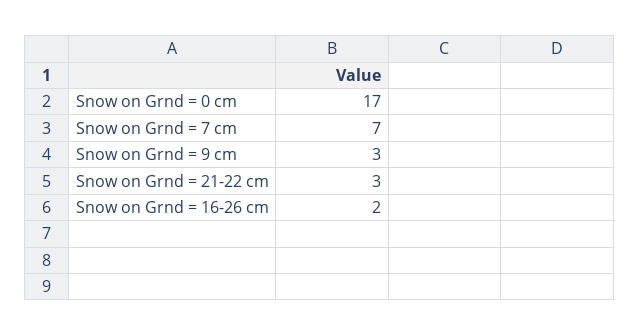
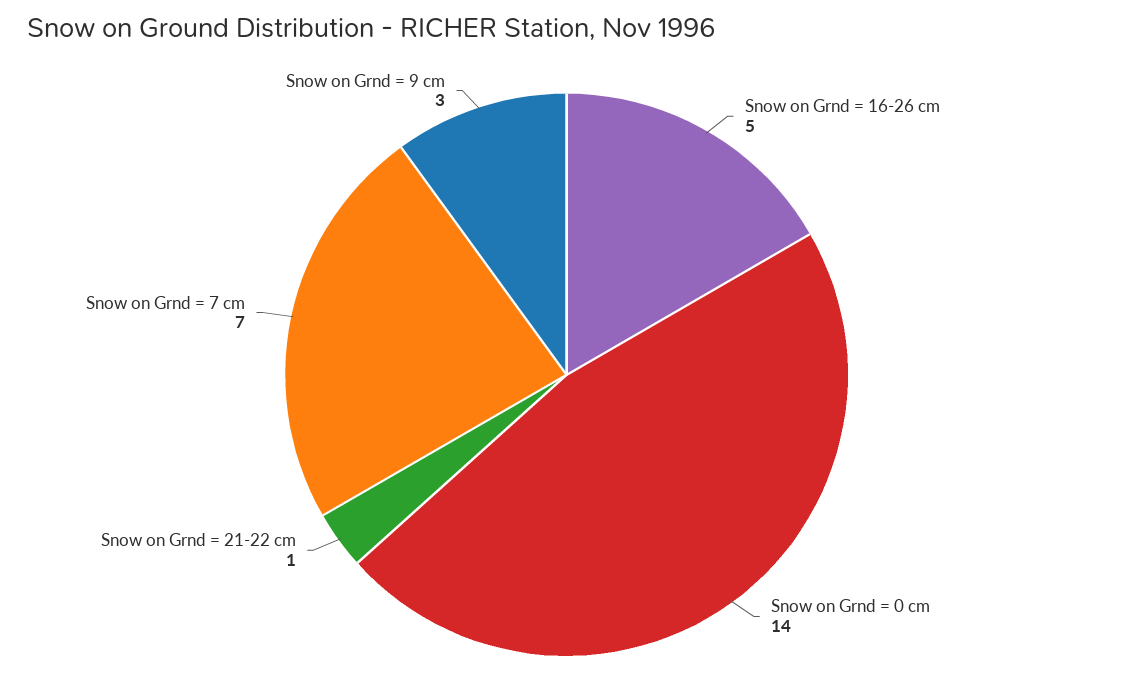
Snow on Grnd = 0 cm: 17 -> 14
Snow on Grnd = 21-22 cm: 3 -> 1
Snow on Grnd = 16-26 cm: 2 -> 5

